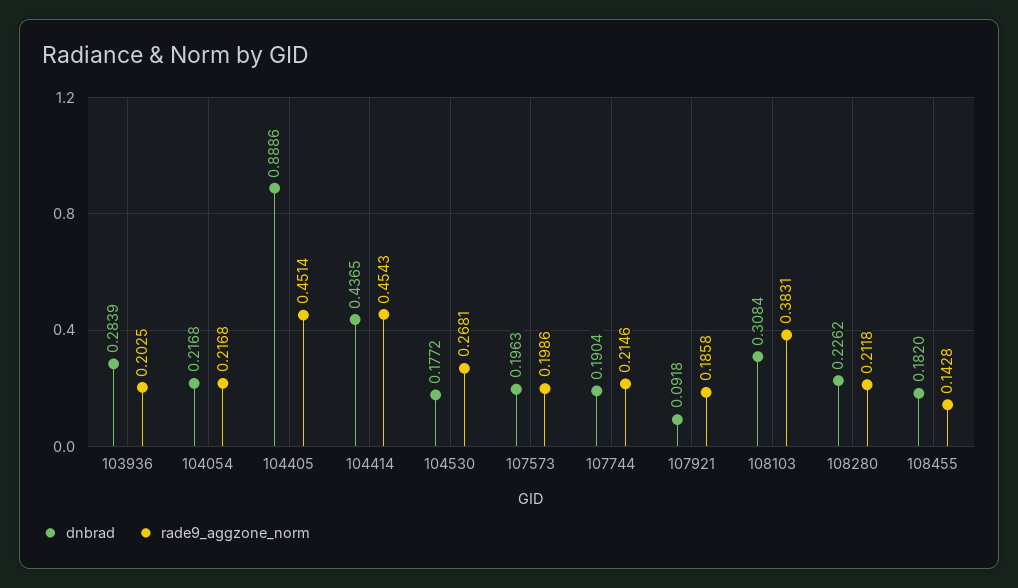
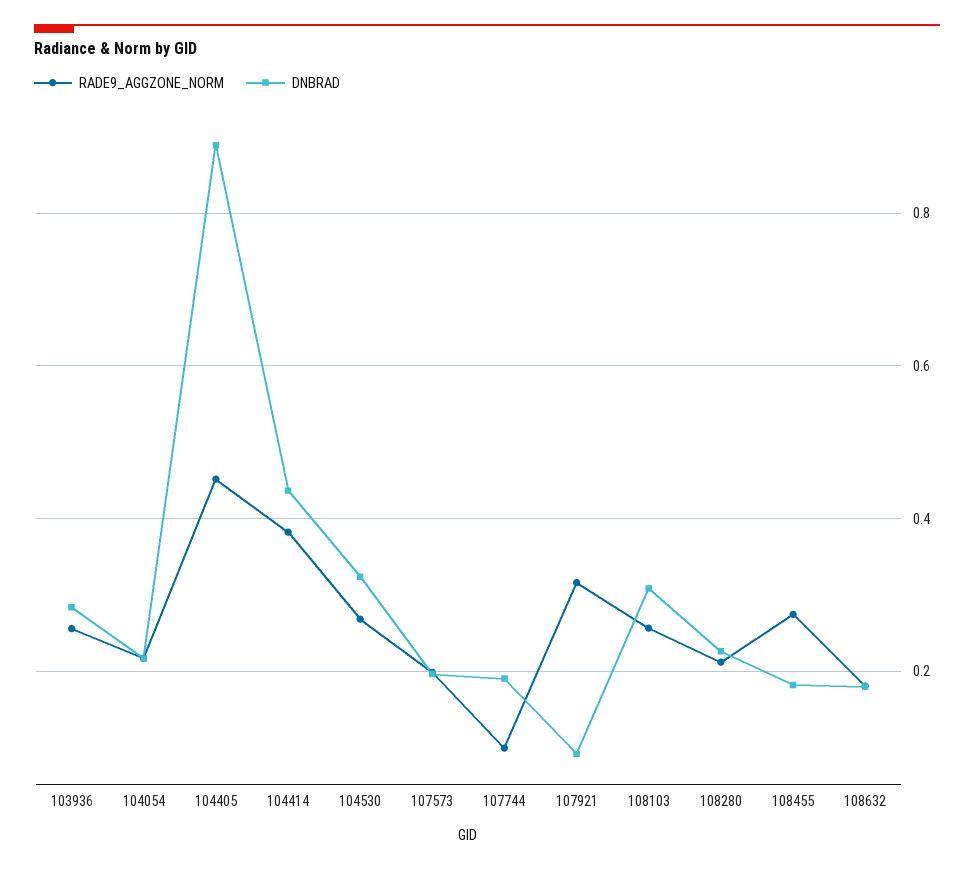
rade9_aggzone_norm, 103936: 0.2025 -> 0.26
rade9_aggzone_norm, 104414: 0.4543 -> 0.38
dnbrad, 104530: 0.1772 -> 0.32
rade9_aggzone_norm, 107744: 0.2146 -> 0.1
rade9_aggzone_norm, 107921: 0.1858 -> 0.32
rade9_aggzone_norm, 108103: 0.3831 -> 0.26
rade9_aggzone_norm, 108455: 0.1428 -> 0.28
rade9_aggzone_norm, 108632: none -> 0.18
dnbrad, 108632: none -> 0.18

